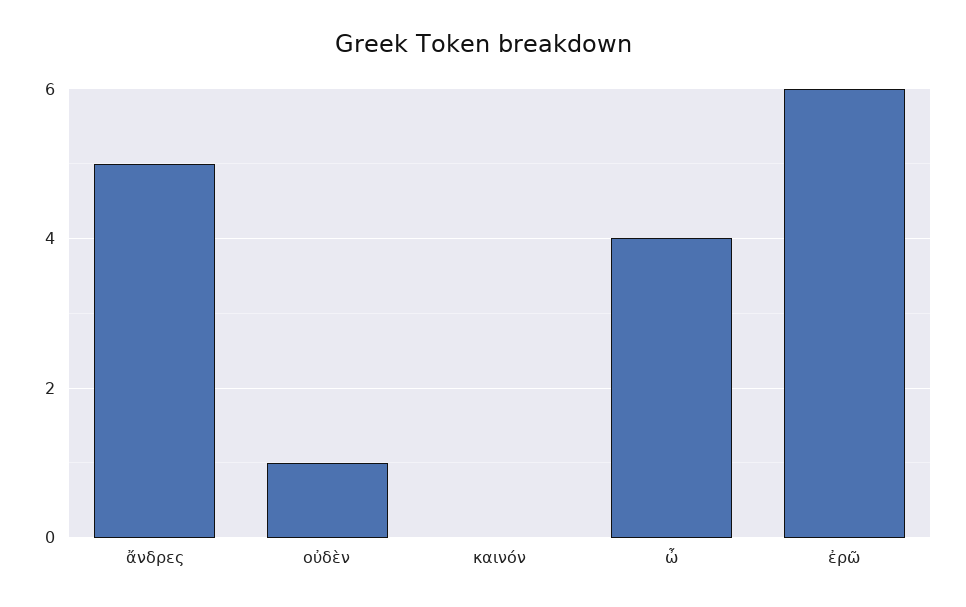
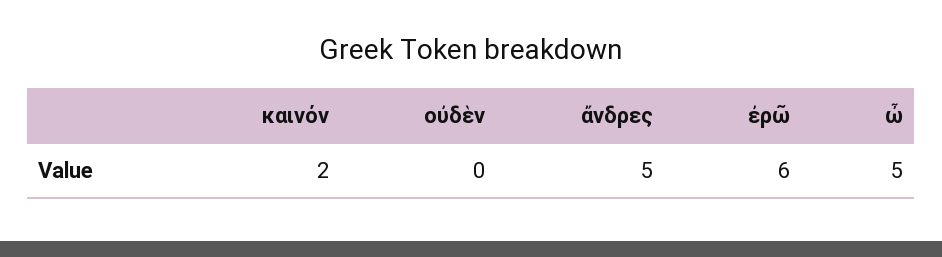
οὐδὲν: 1 -> 0
καινόν: 0 -> 2
ὦ: 4 -> 5

